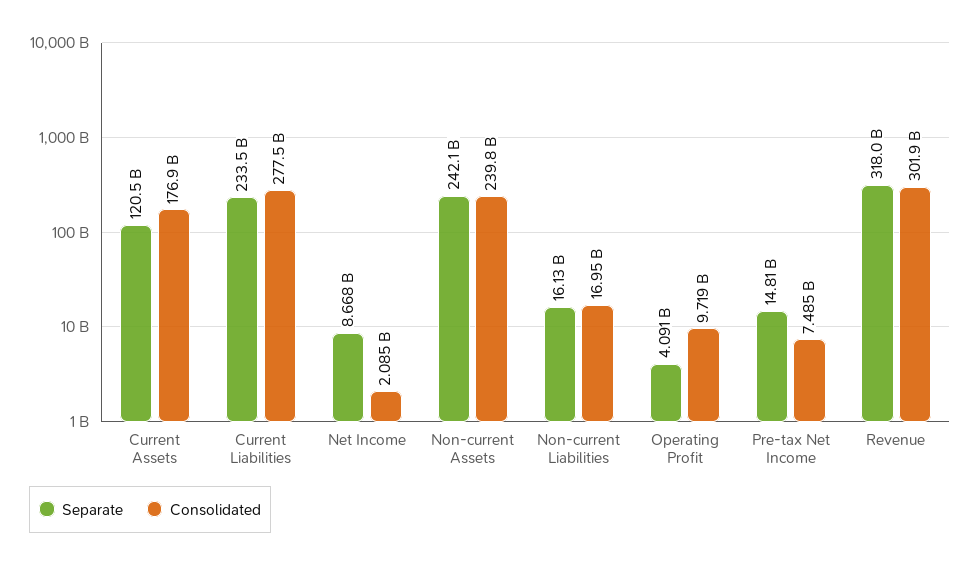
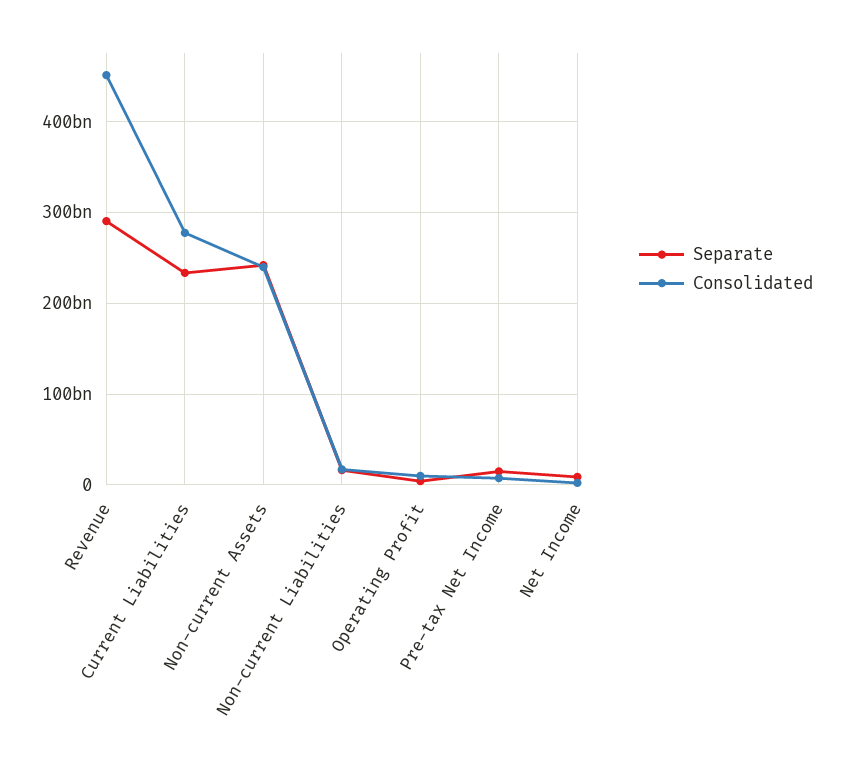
Separate, Current Assets: 120500000000 -> none
Consolidated, Current Assets: 176900000000 -> none
Separate, Revenue: 318000000000 -> 290000000000
Consolidated, Revenue: 301900000000 -> 450000000000

